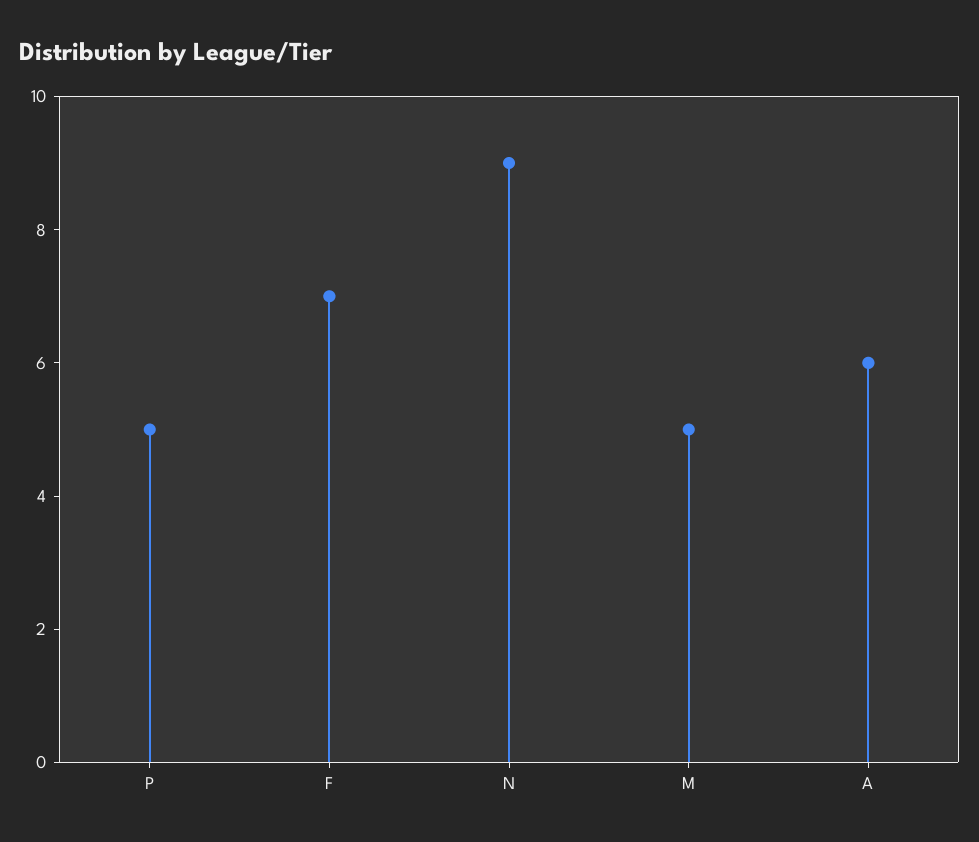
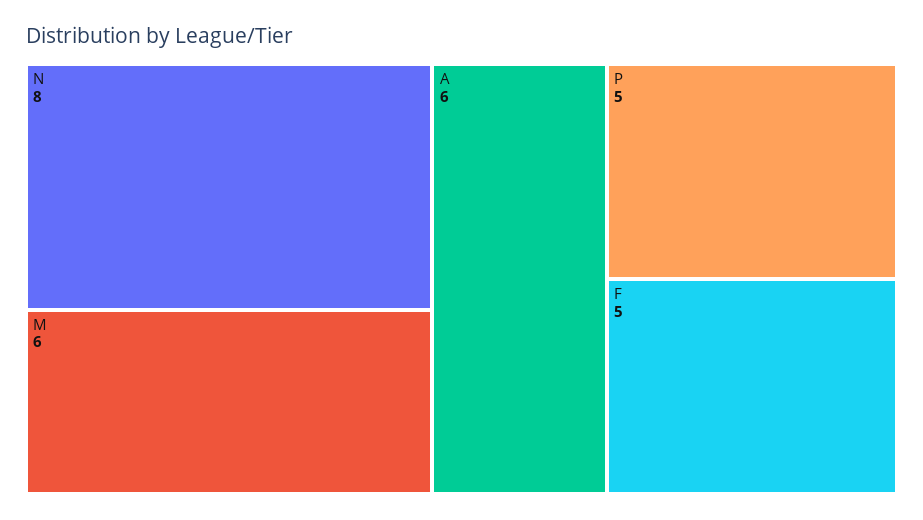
F: 7 -> 5
N: 9 -> 8
M: 5 -> 6

